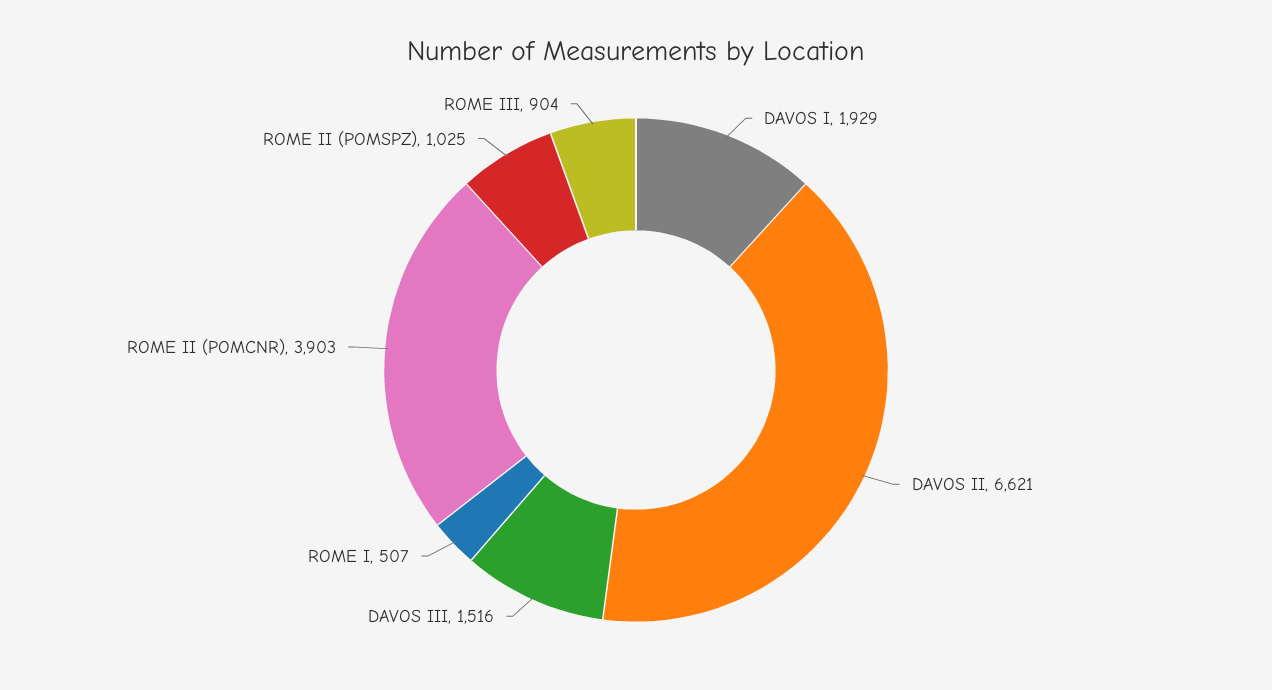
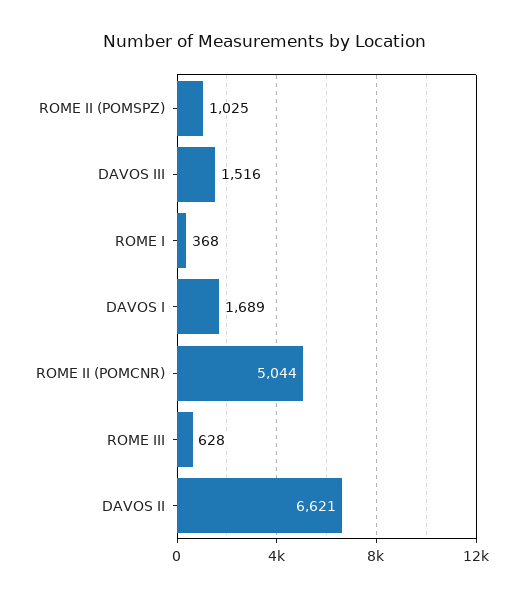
DAVOS I: 1929 -> 1689
ROME I: 507 -> 368
ROME II (POMCNR): 3903 -> 5044
ROME III: 904 -> 628

